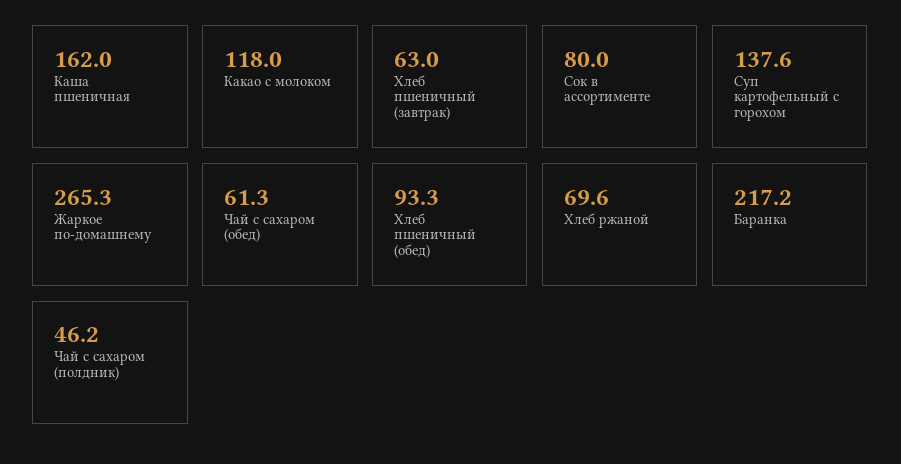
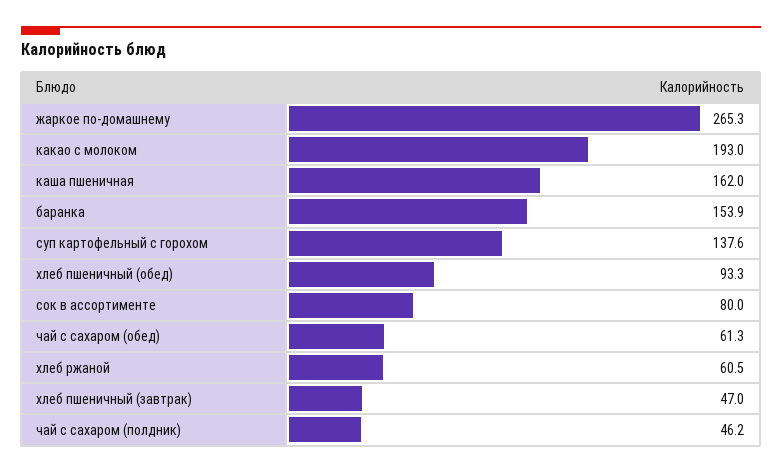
Какао с молоком: 118 -> 193
Хлеб пшеничный (завтрак): 63 -> 47
Хлеб ржаной: 69.6 -> 60.5
Баранка: 217.2 -> 153.9

